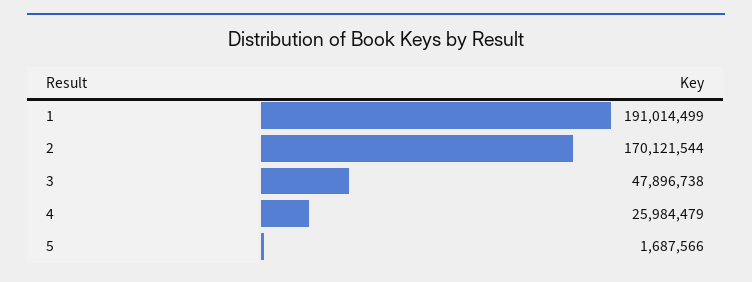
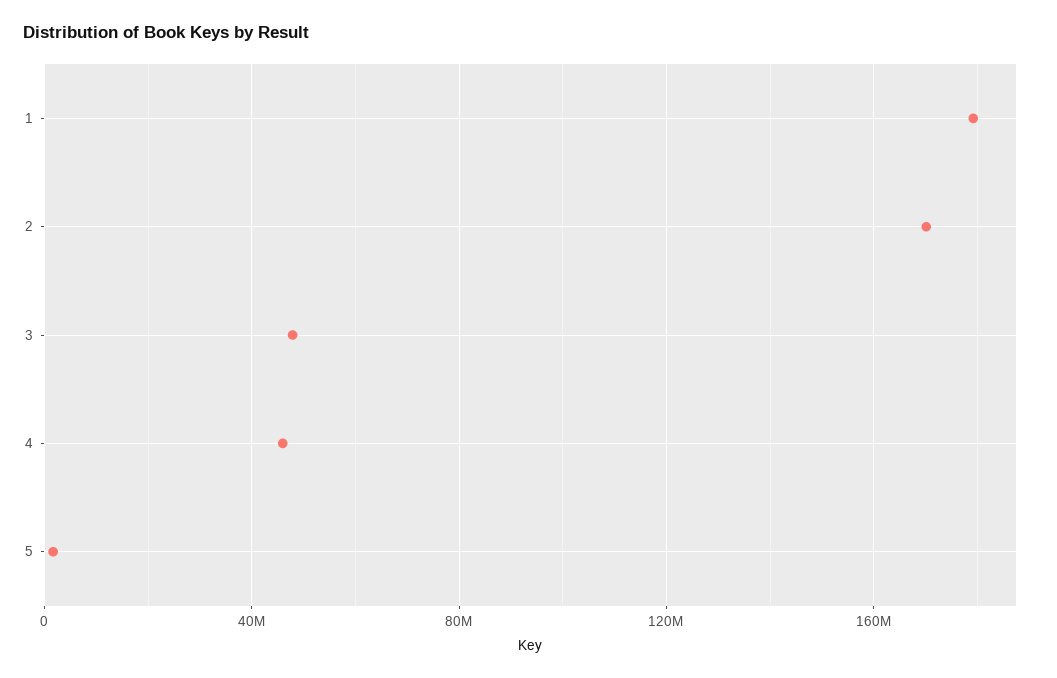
1: 191014499 -> 180000000
4: 25984479 -> 45000000

